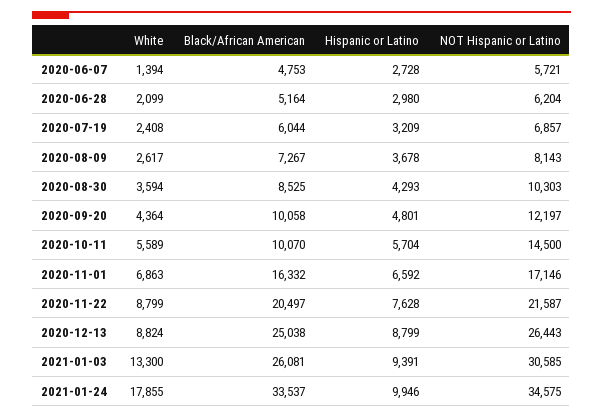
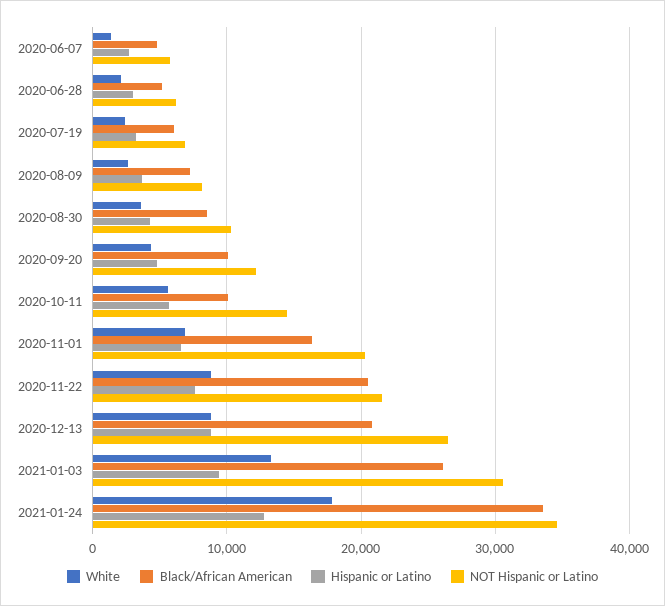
NOT Hispanic or Latino, 2020-11-01: 17146 -> 20000
Black/African American, 2020-12-13: 25038 -> 21000
Hispanic or Latino, 2021-01-24: 9946 -> 13000

